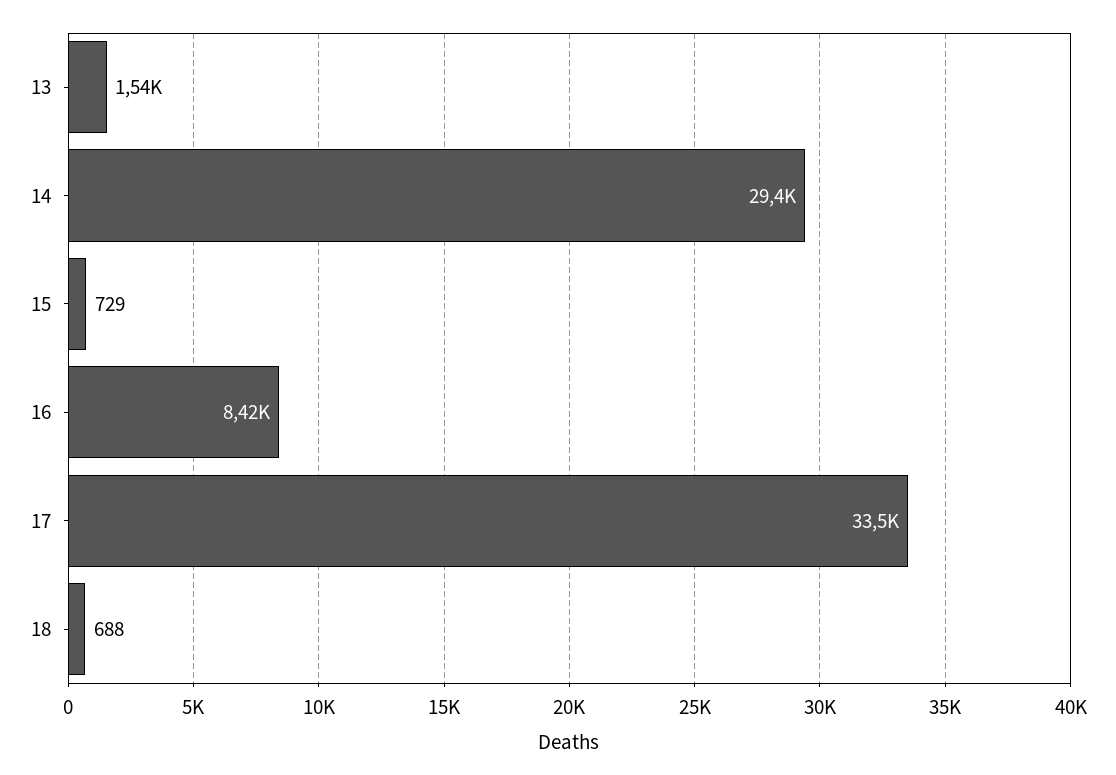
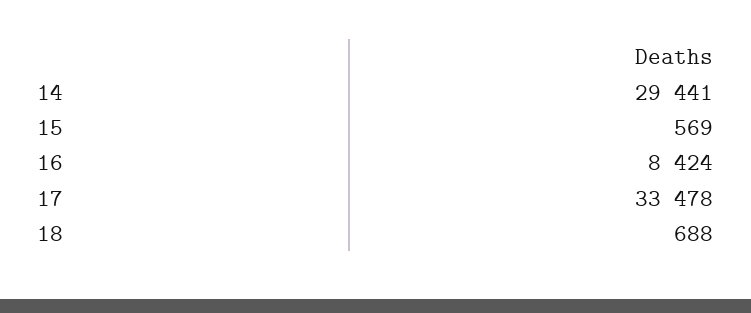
13: 1540 -> none
15: 729 -> 569

